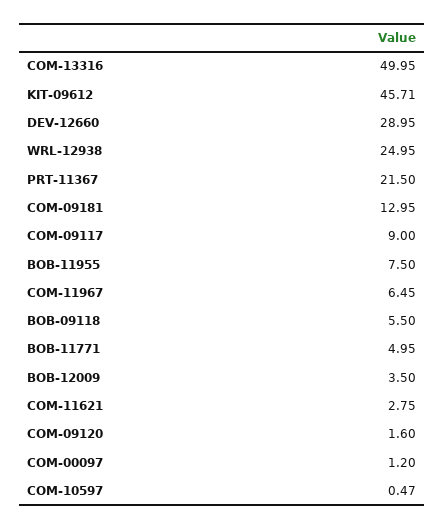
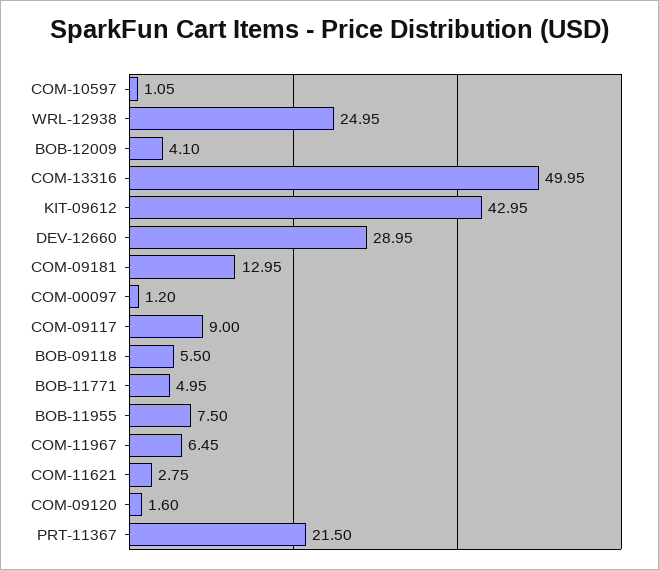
KIT-09612: 45.71 -> 42.95
BOB-12009: 3.5 -> 4.1
COM-10597: 0.47 -> 1.05

